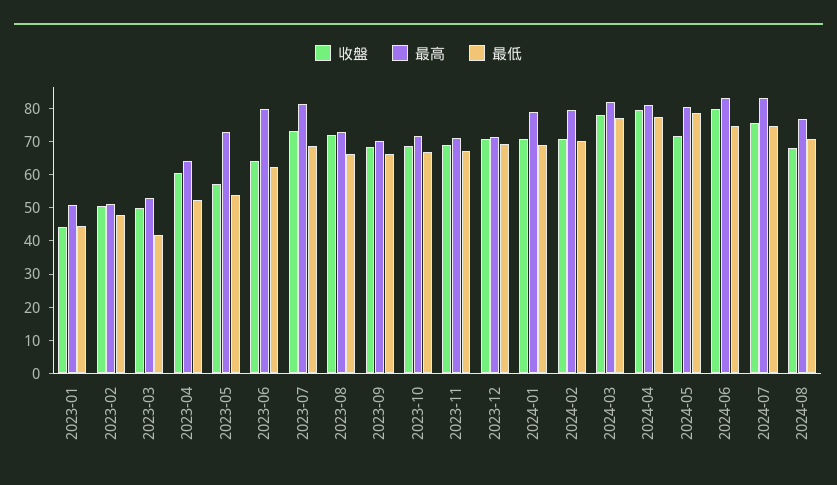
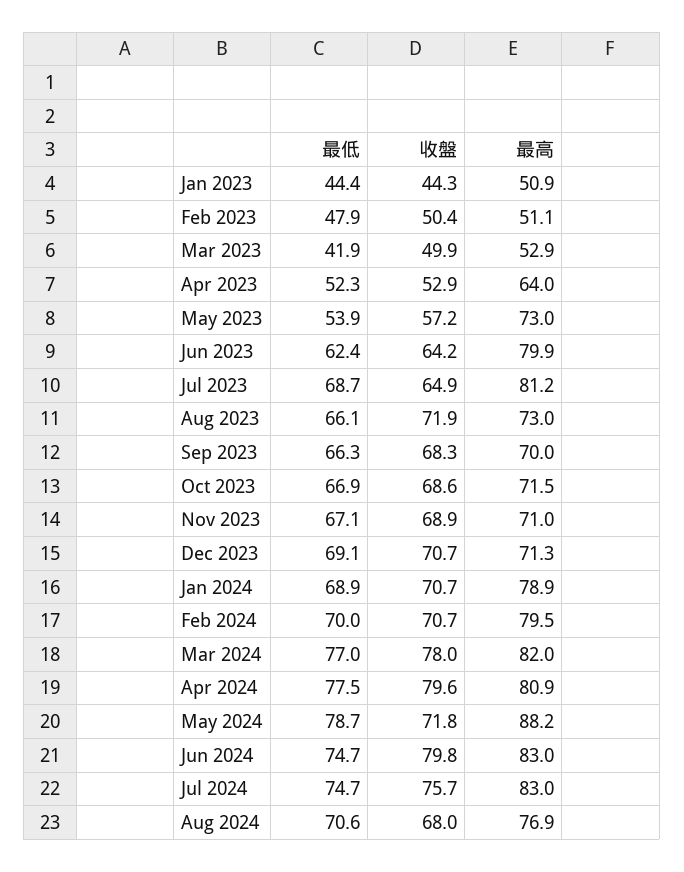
收盤, 2023-04: 60 -> 52.9
收盤, 2023-07: 72.5 -> 64.9
最高, 2024-05: 80 -> 88.2

